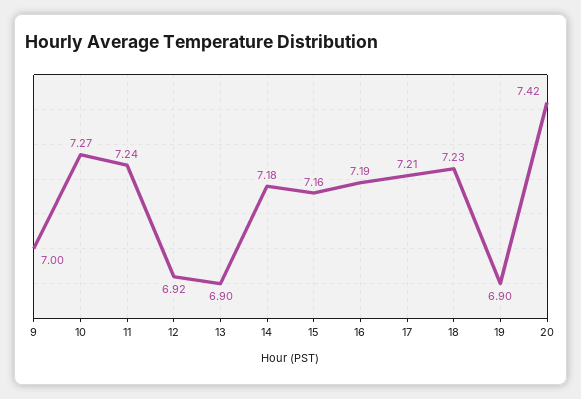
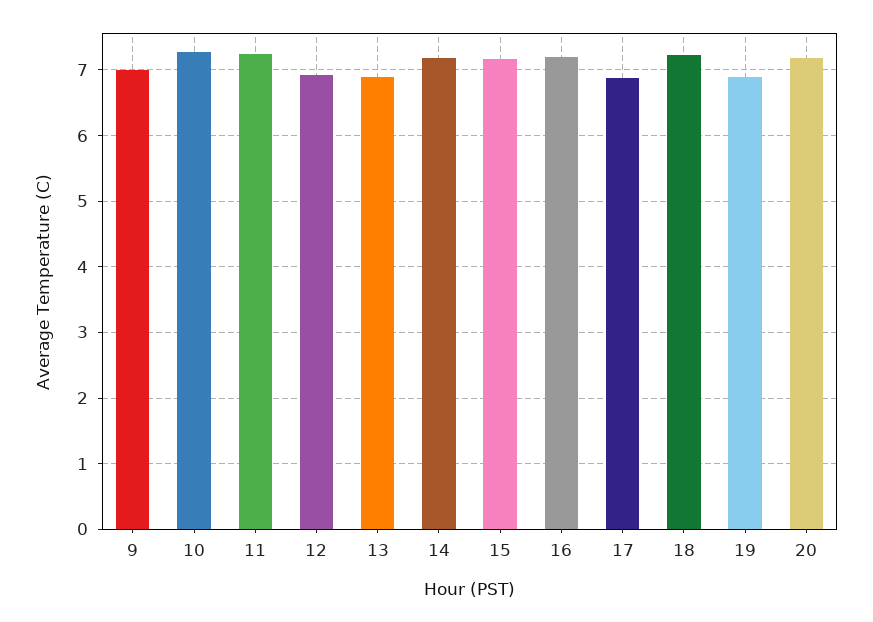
17: 7.21 -> 6.9
20: 7.42 -> 7.2

